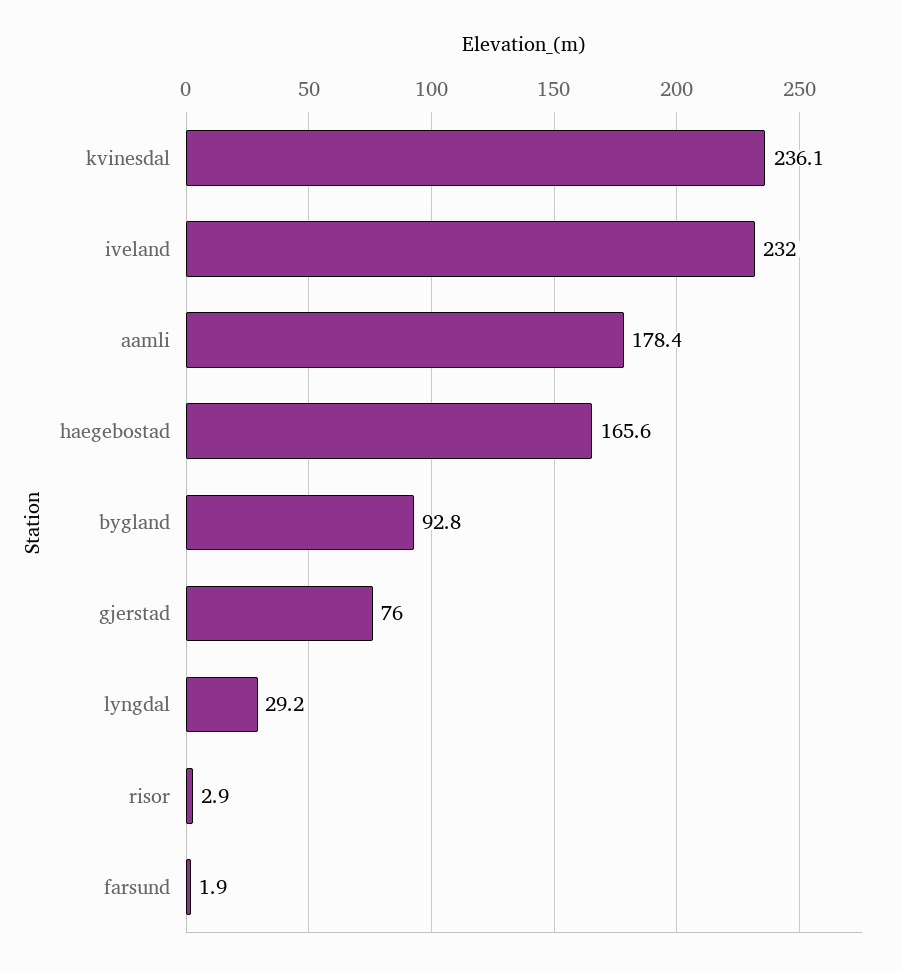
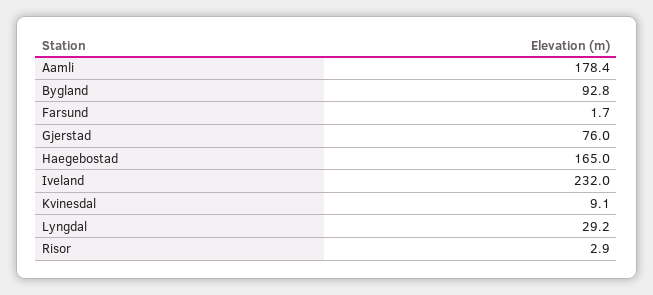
kvinesdal: 236.1 -> 9.1
haegebostad: 165.6 -> 165
farsund: 1.9 -> 1.7

